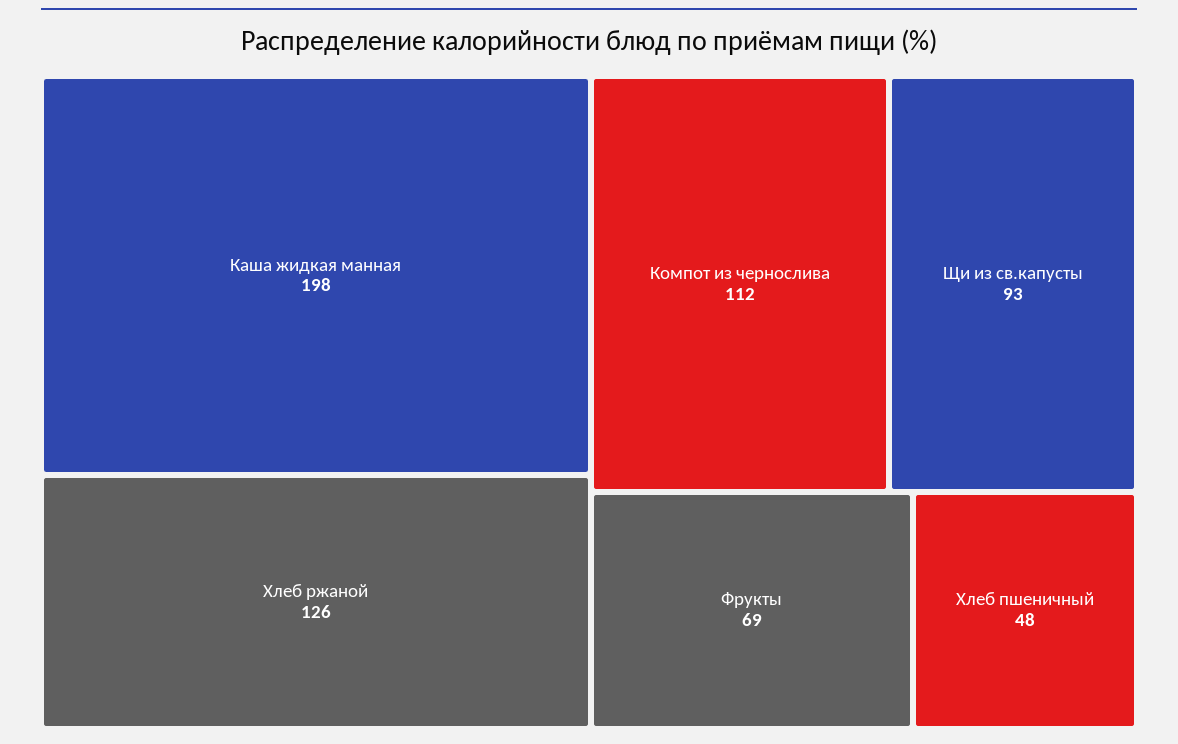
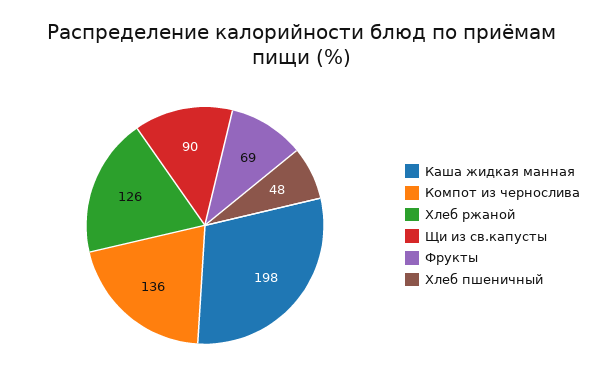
Компот из чернослива: 112 -> 136
Щи из св.капусты: 93 -> 90

